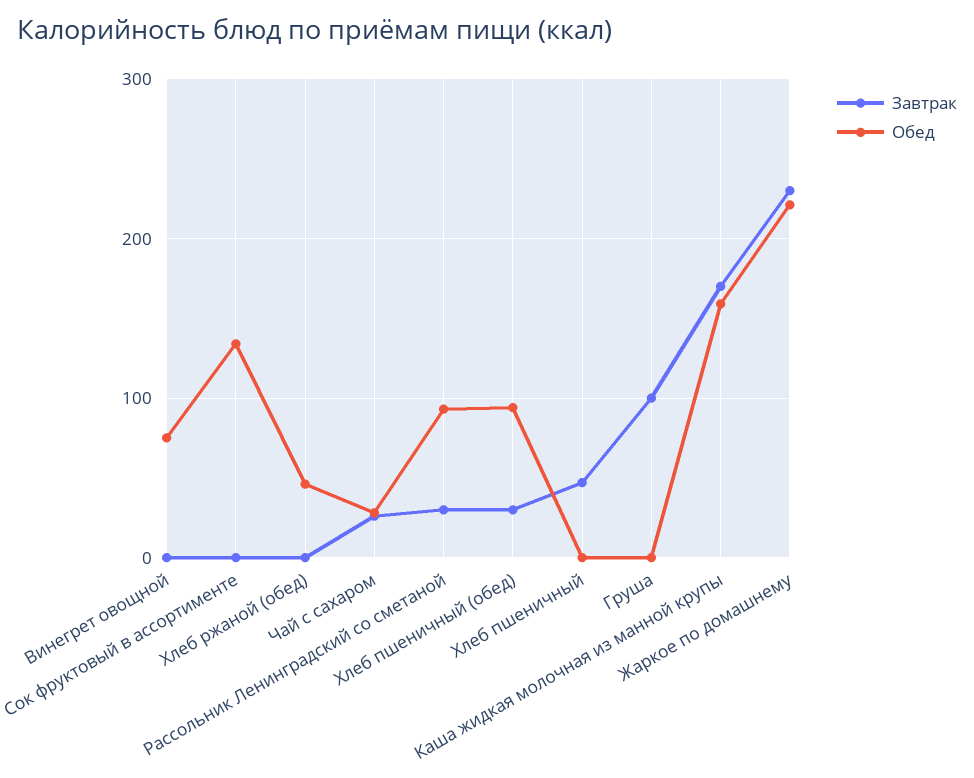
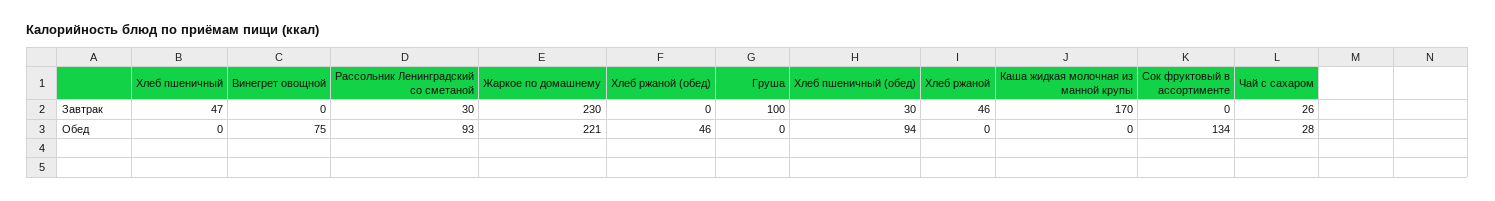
Обед, Каша жидкая молочная из манной крупы: 160 -> 0
Завтрак, Хлеб ржаной: none -> 46
Обед, Хлеб ржаной: none -> 0

